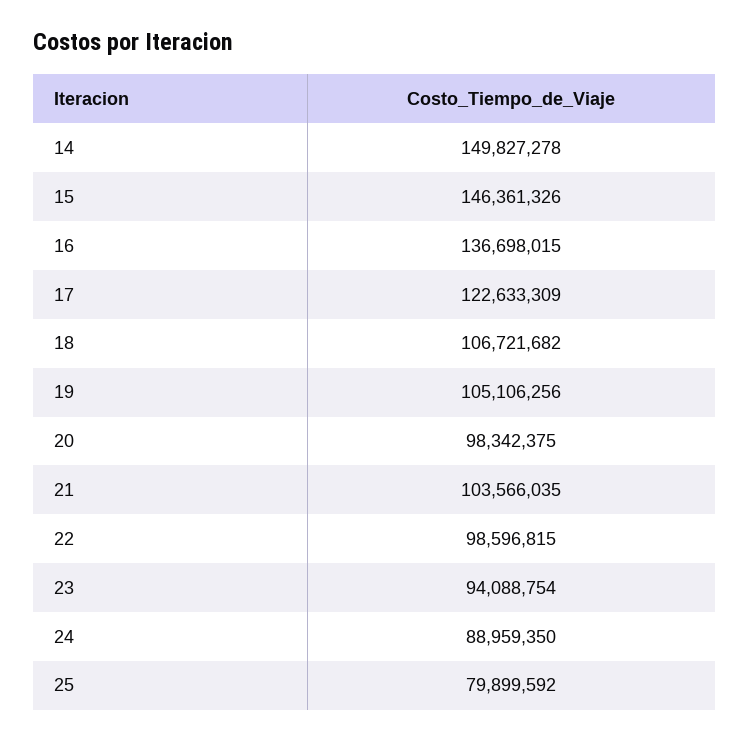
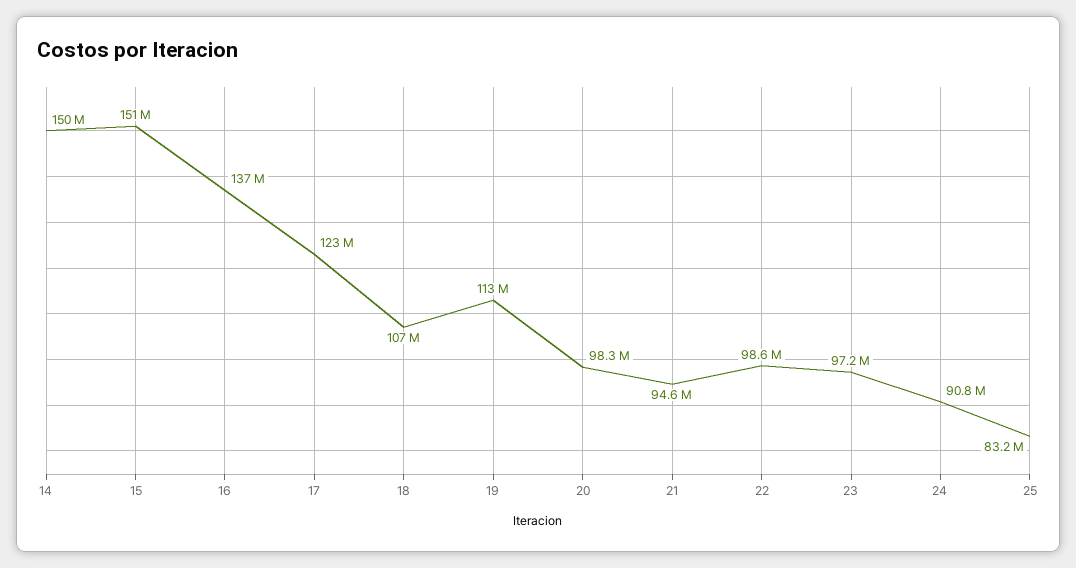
15: 146361326 -> 151000000
19: 105106256 -> 113000000
21: 103566035 -> 94600000
23: 94088754 -> 97200000
24: 88959350 -> 90800000
25: 79899592 -> 83200000

